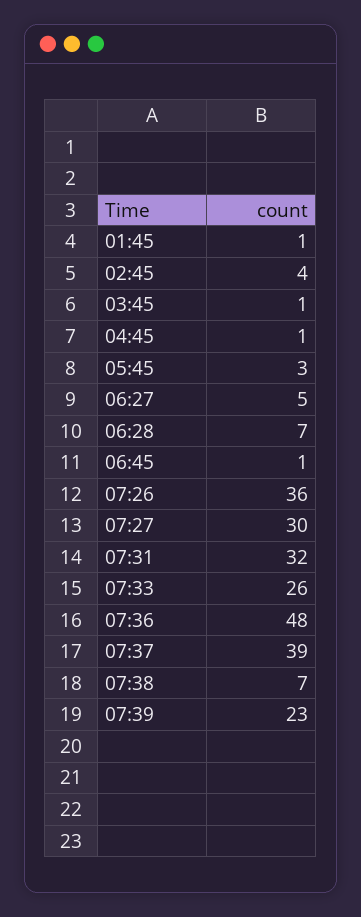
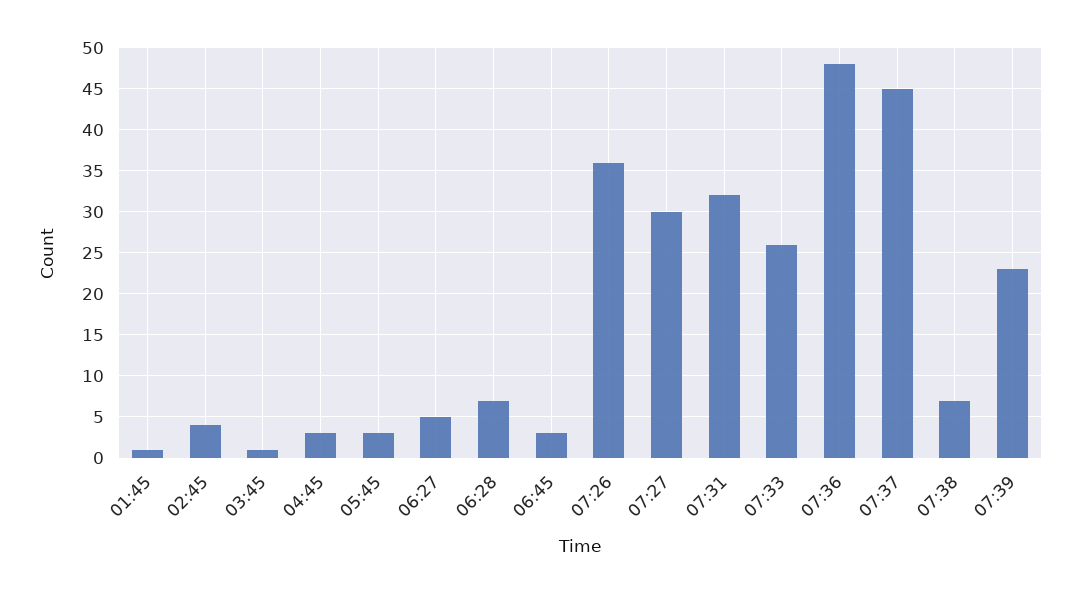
04:45: 1 -> 3
06:45: 1 -> 3
07:37: 39 -> 45

